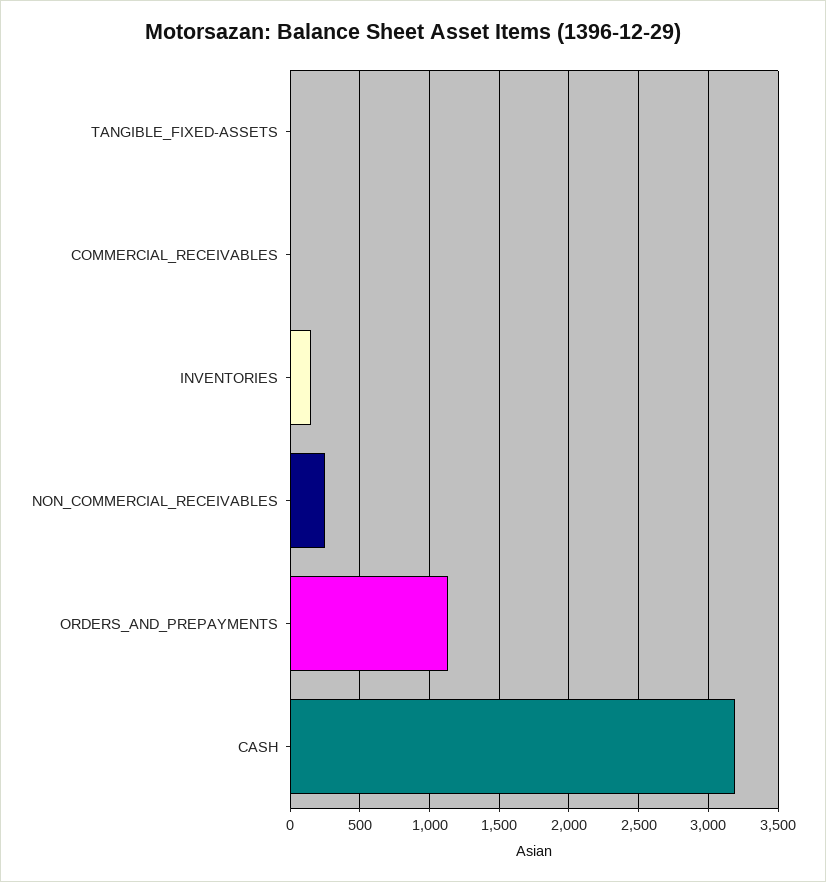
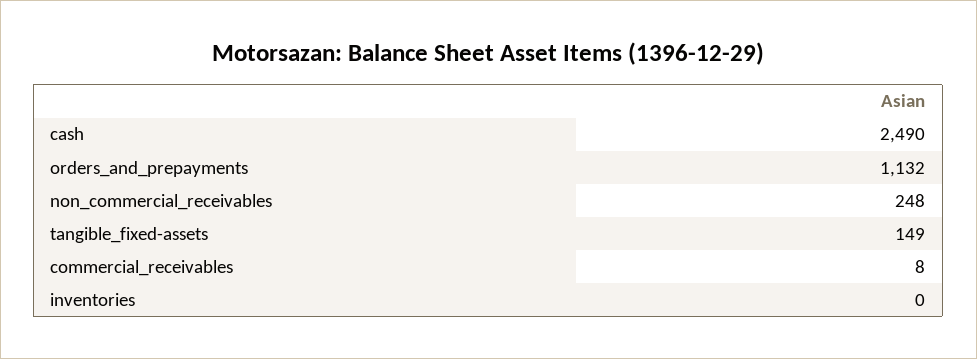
TANGIBLE_FIXED-ASSETS: 0 -> 149
INVENTORIES: 150 -> 0
CASH: 3200 -> 2490

